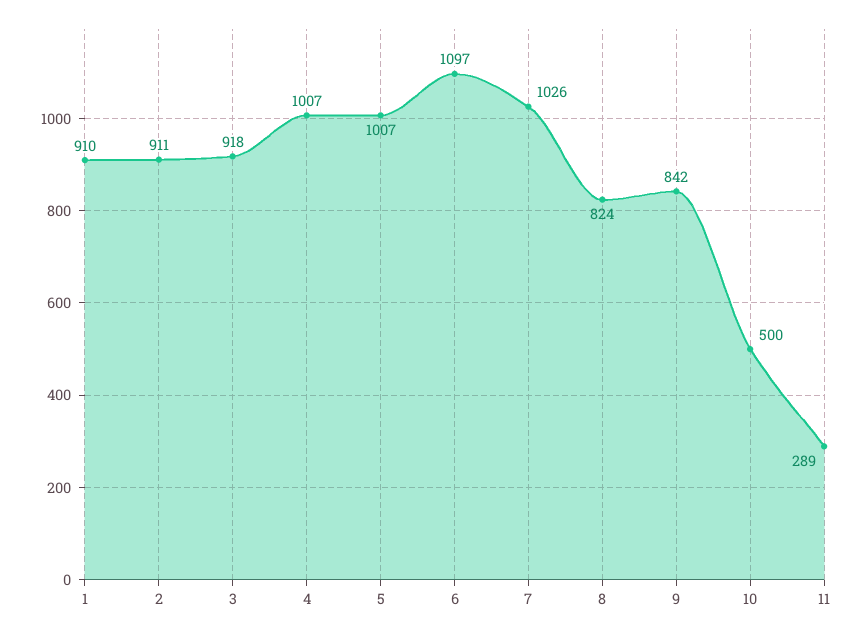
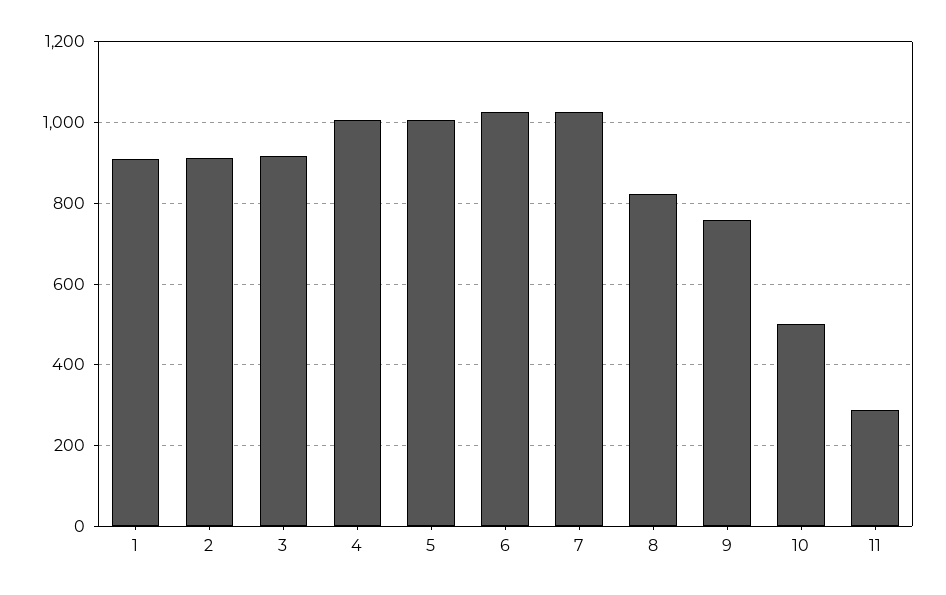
6: 1097 -> 1020
9: 842 -> 760

